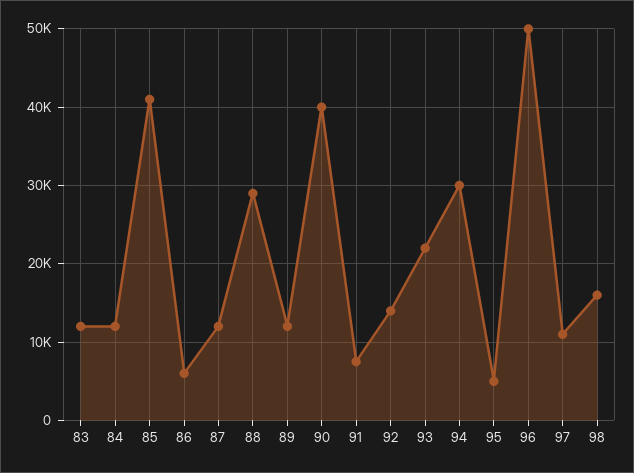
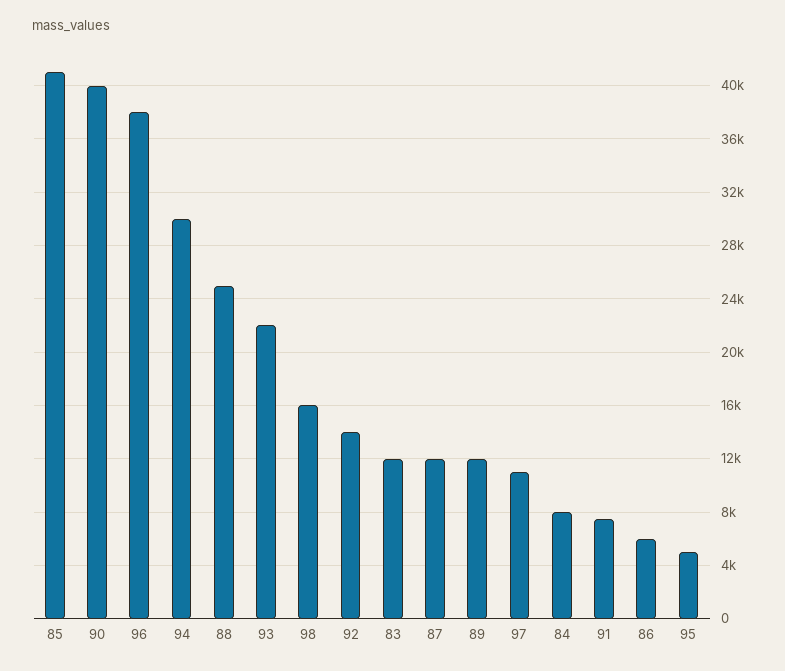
84: 12000 -> 8000
88: 29000 -> 25000
96: 50000 -> 38000

